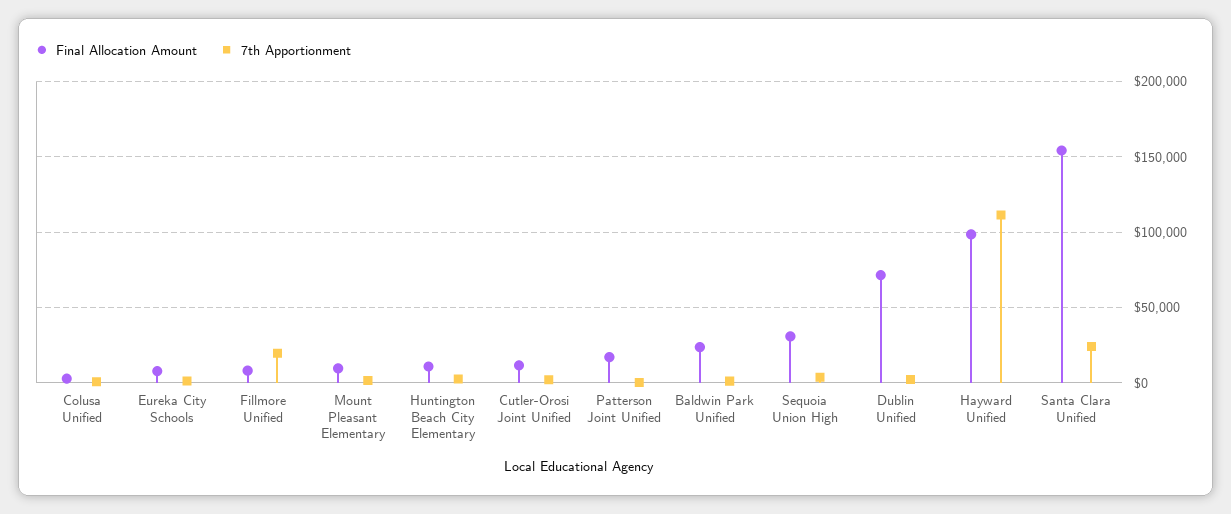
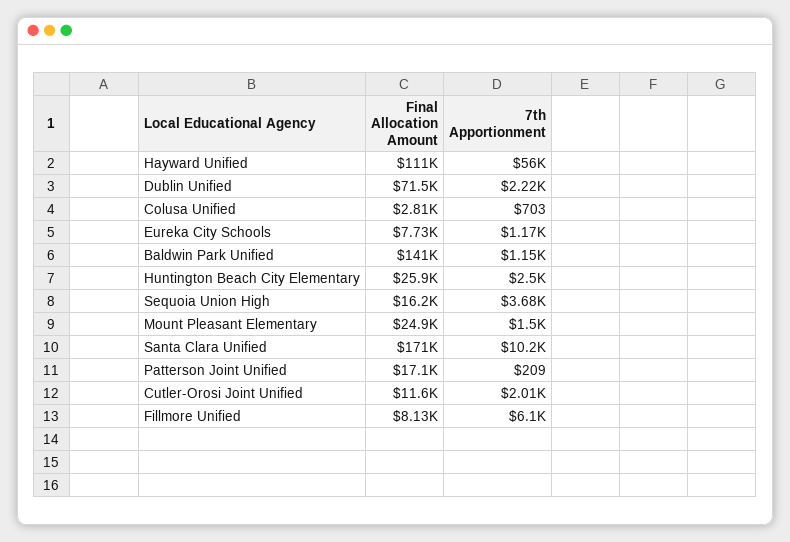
7th Apportionment, Fillmore Unified: 20000 -> 6100
Final Allocation Amount, Mount Pleasant Elementary: 10000 -> 24900
Final Allocation Amount, Huntington Beach City Elementary: 10000 -> 25900
Final Allocation Amount, Baldwin Park Unified: 25000 -> 141000
Final Allocation Amount, Sequoia Union High: 30000 -> 16200
Final Allocation Amount, Hayward Unified: 100000 -> 111000
7th Apportionment, Hayward Unified: 110000 -> 56000
Final Allocation Amount, Santa Clara Unified: 155000 -> 171000
7th Apportionment, Santa Clara Unified: 25000 -> 10200

